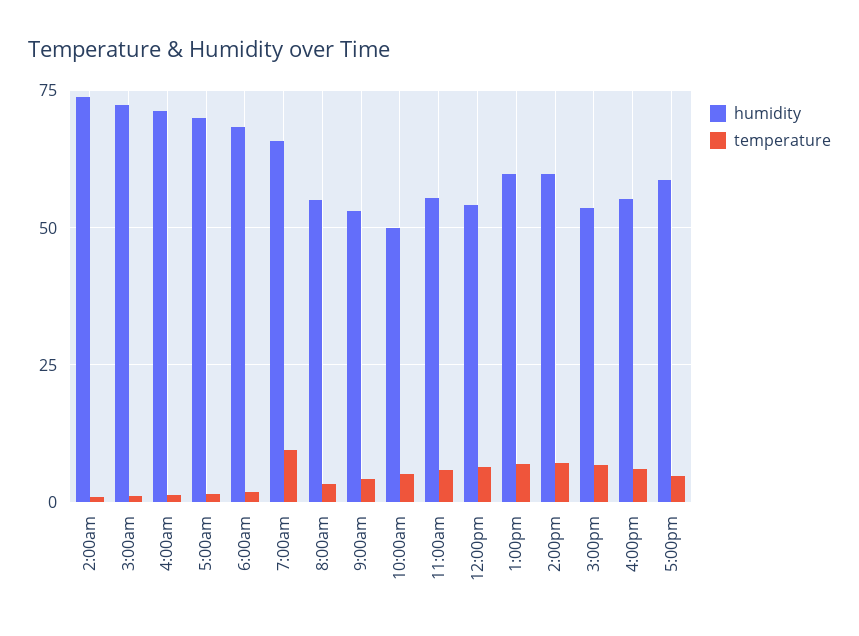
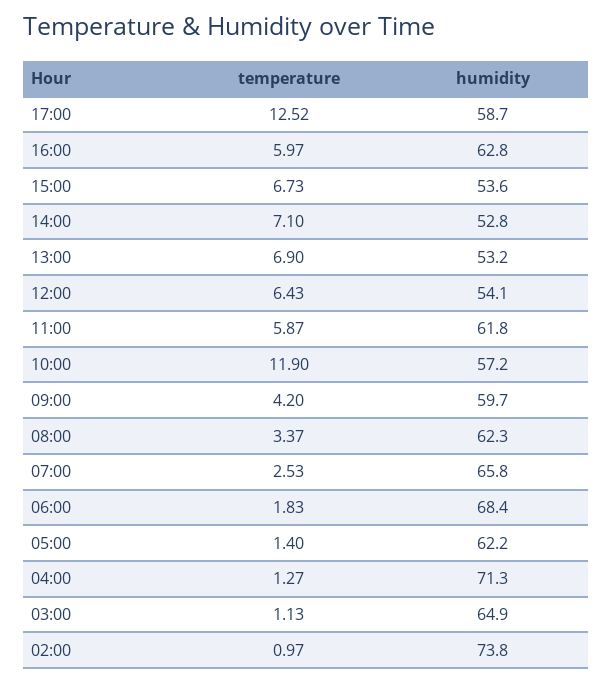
humidity, 3:00am: 72.5 -> 64.9
humidity, 5:00am: 70 -> 62.2
temperature, 7:00am: 10 -> 2.53
humidity, 8:00am: 55 -> 62.3
humidity, 9:00am: 52.5 -> 59.7
humidity, 10:00am: 50 -> 57.2
temperature, 10:00am: 5 -> 11.9
humidity, 11:00am: 55 -> 61.8
humidity, 1:00pm: 60 -> 53.2
humidity, 2:00pm: 60 -> 52.8
humidity, 4:00pm: 55 -> 62.8
temperature, 5:00pm: 5 -> 12.52

